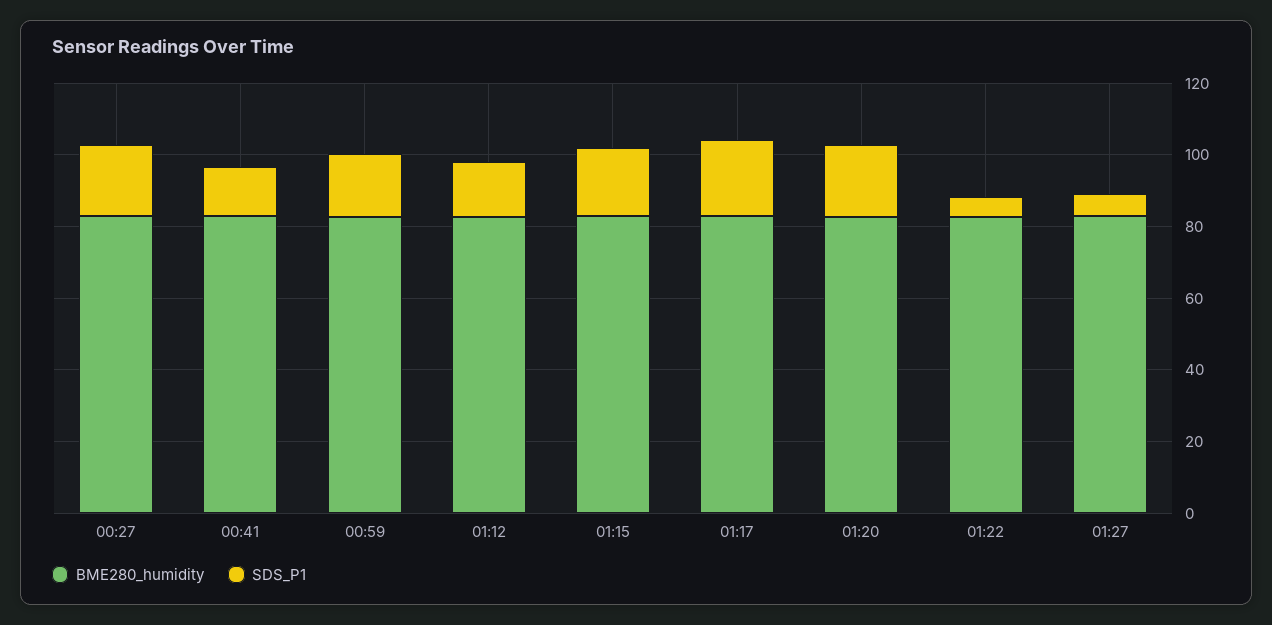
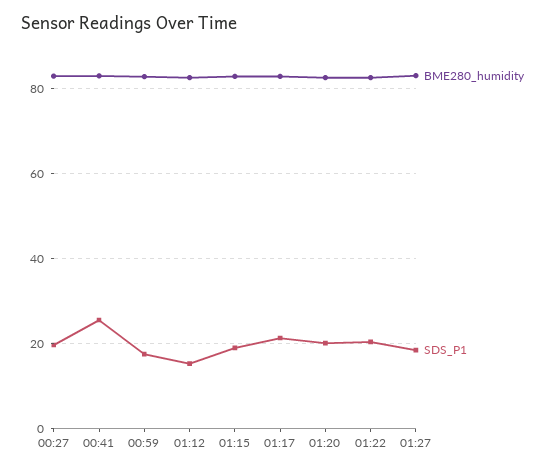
SDS_P1, 00:41: 15 -> 26
SDS_P1, 01:22: 5 -> 20
SDS_P1, 01:27: 5 -> 18

